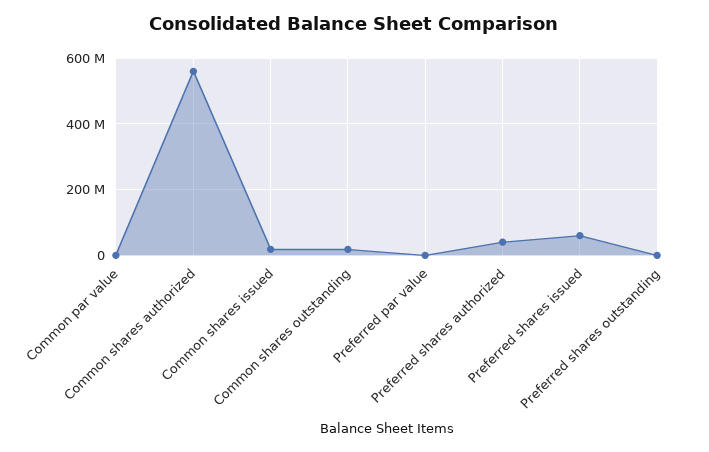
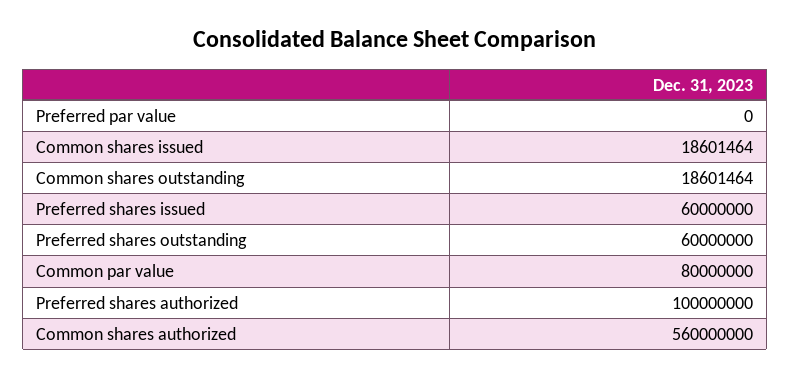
Common par value: 0 -> 80000000
Preferred shares authorized: 40000000 -> 100000000
Preferred shares outstanding: 0 -> 60000000

